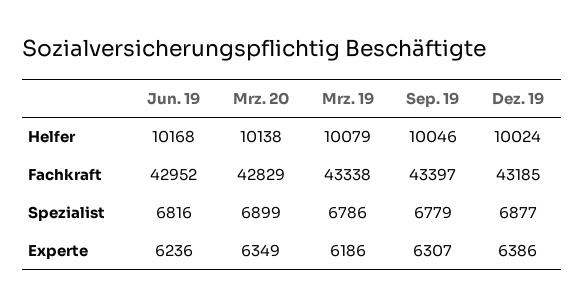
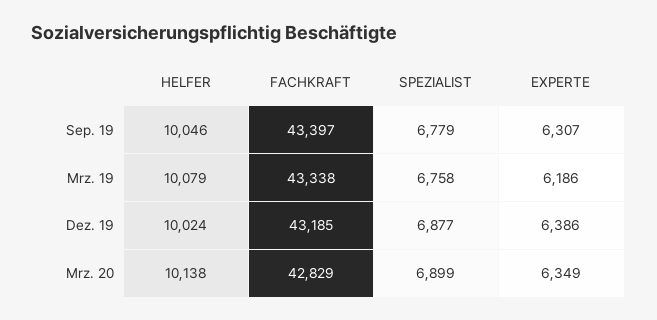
Jun. 19, Helfer: 10168 -> none
Jun. 19, Fachkraft: 42952 -> none
Jun. 19, Spezialist: 6816 -> none
Mrz. 19, Spezialist: 6786 -> 6758
Jun. 19, Experte: 6236 -> none

